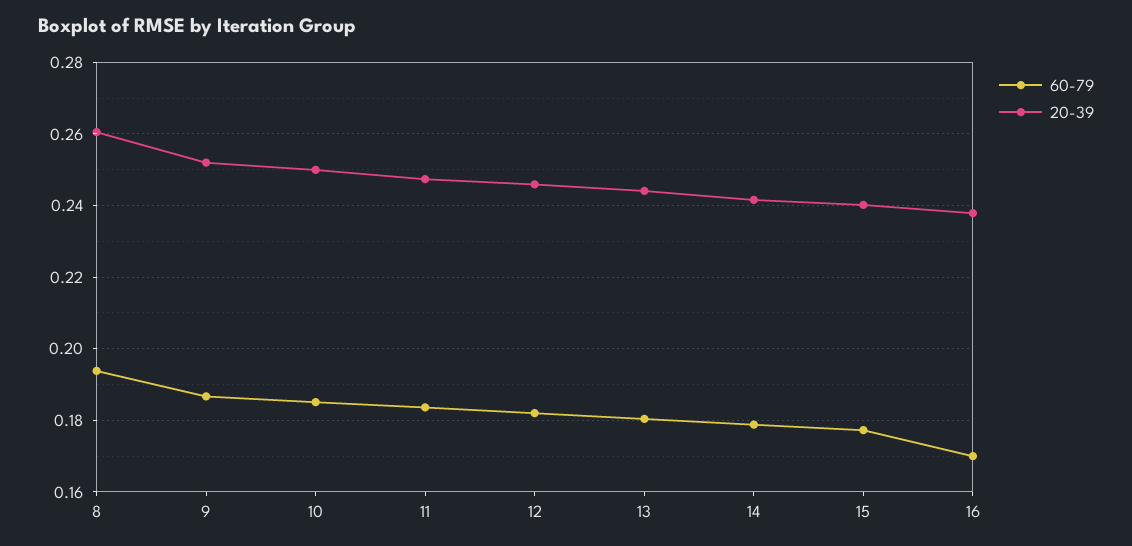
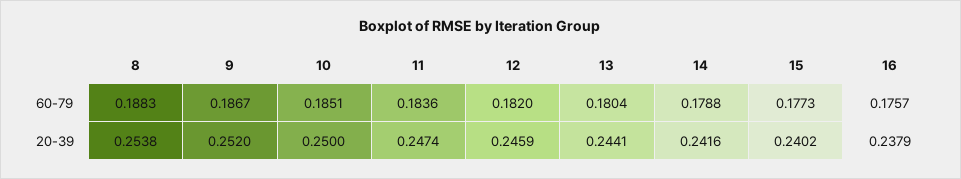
60-79, 8: 0.194 -> 0.1883
20-39, 8: 0.26 -> 0.2538
60-79, 16: 0.17 -> 0.1757

